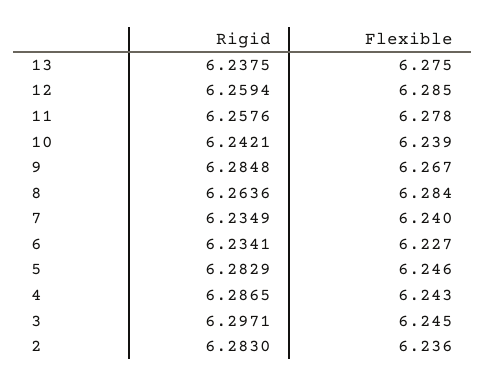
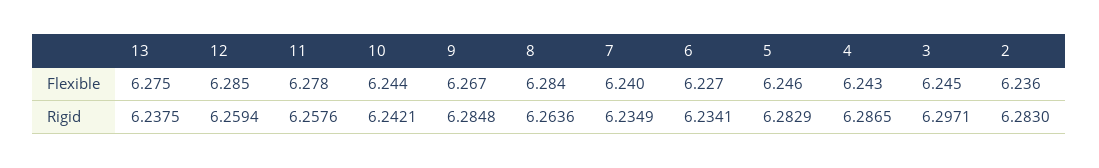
Flexible, 10: 6.239 -> 6.244

